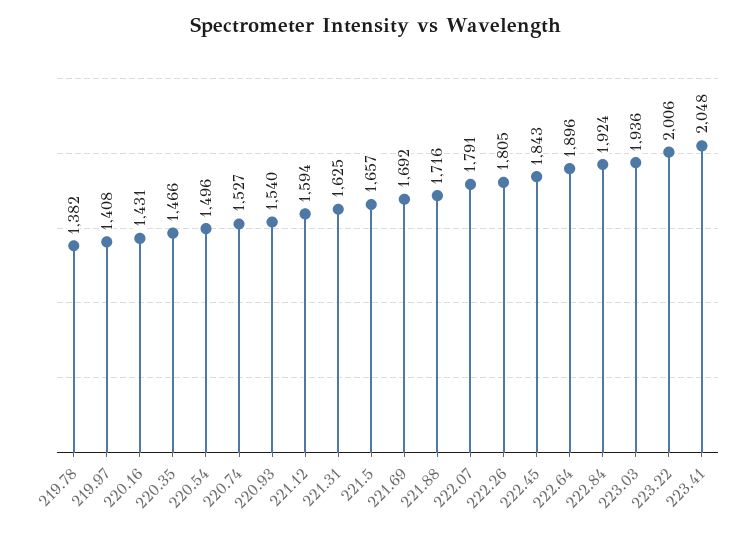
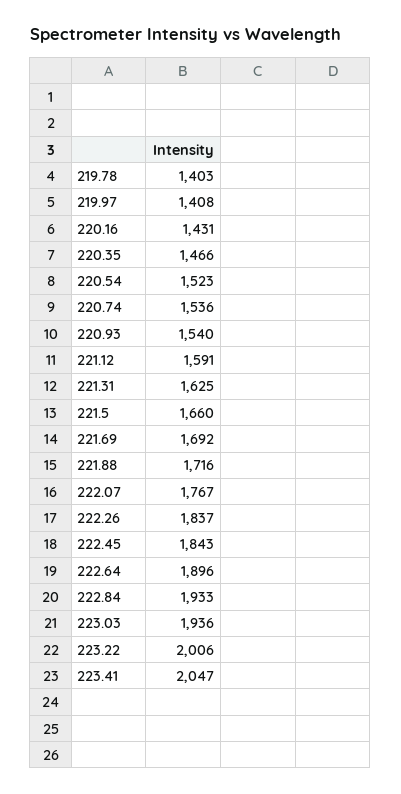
219.78: 1382 -> 1403
220.54: 1496 -> 1523
220.74: 1527 -> 1536
221.12: 1594 -> 1591
221.5: 1657 -> 1660
222.07: 1791 -> 1767
222.26: 1805 -> 1837
222.84: 1924 -> 1933
223.41: 2048 -> 2047

